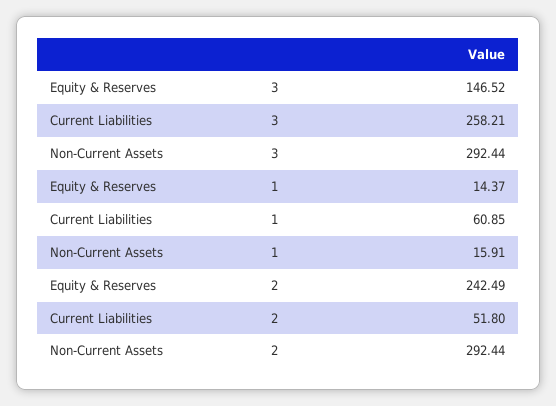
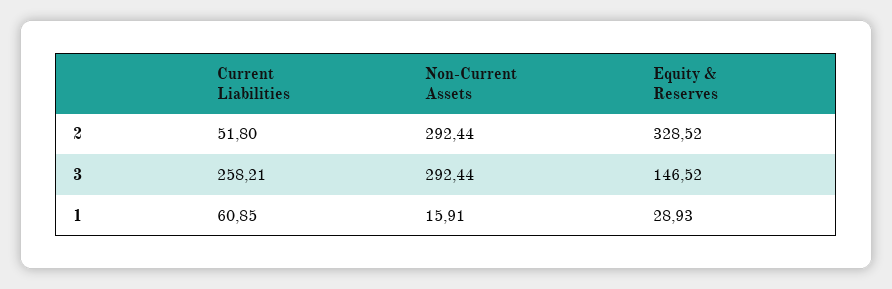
Equity & Reserves, 1: 14.37 -> 28.93
Equity & Reserves, 2: 242.49 -> 328.52

